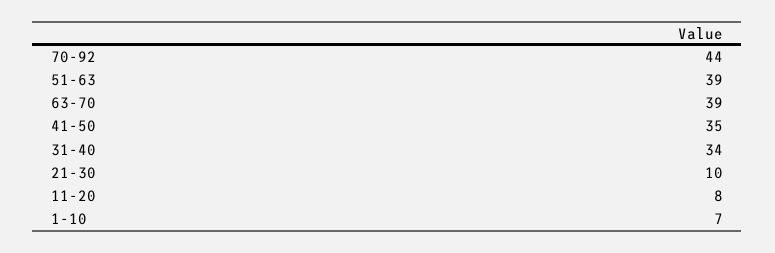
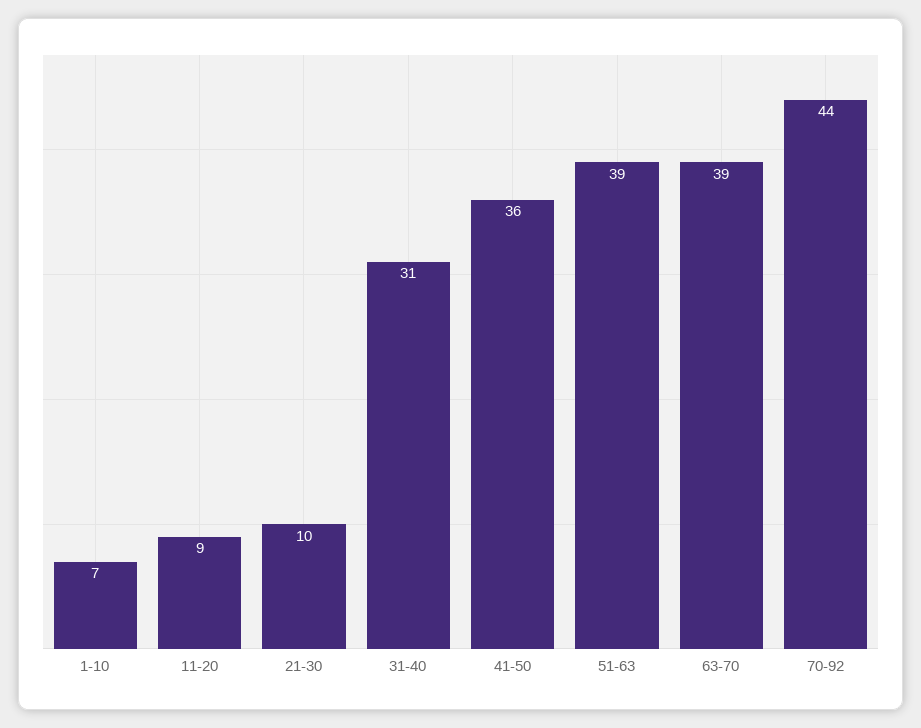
41-50: 35 -> 36
31-40: 34 -> 31
11-20: 8 -> 9

